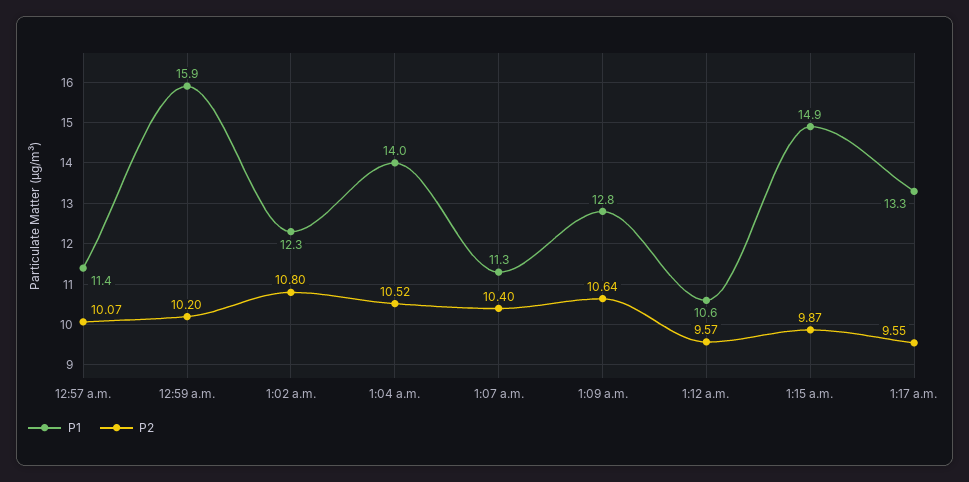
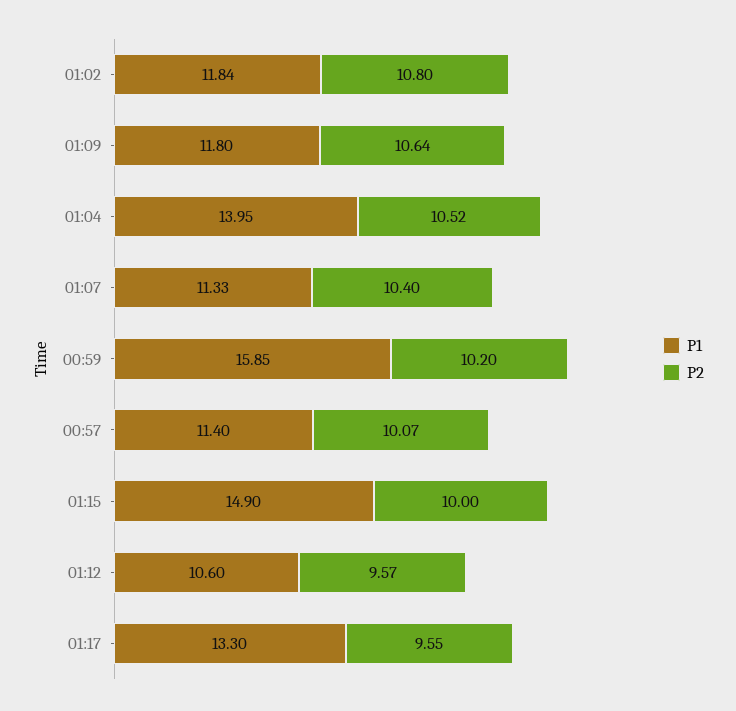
P1, 1:02 a.m.: 12.3 -> 11.84
P1, 1:09 a.m.: 12.8 -> 11.8
P2, 1:15 a.m.: 9.87 -> 10

